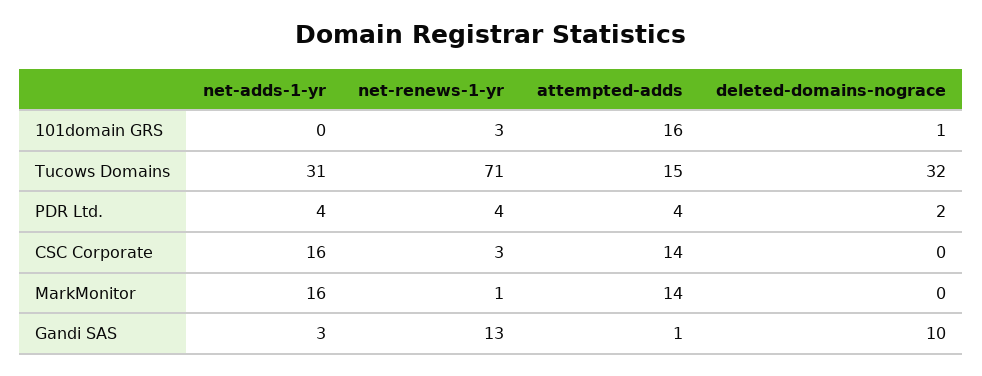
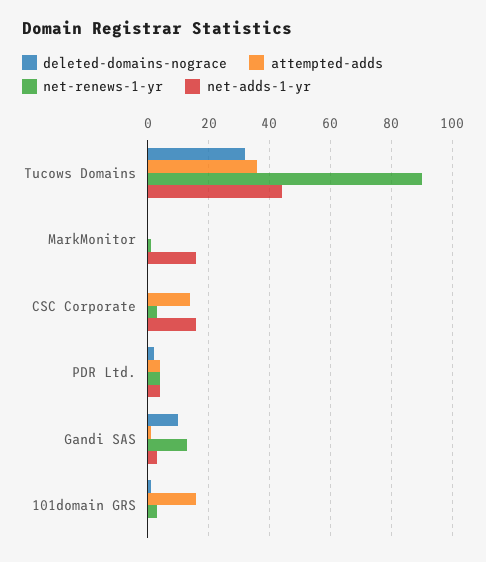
net-adds-1-yr, Tucows Domains: 31 -> 45
net-renews-1-yr, Tucows Domains: 71 -> 90
attempted-adds, Tucows Domains: 15 -> 35
attempted-adds, MarkMonitor: 14 -> 0

